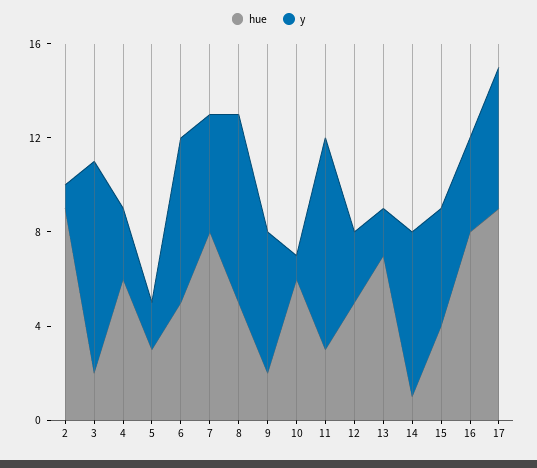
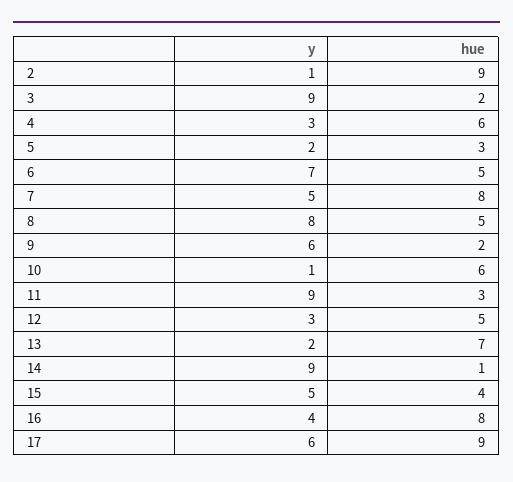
y, 14: 7 -> 9

